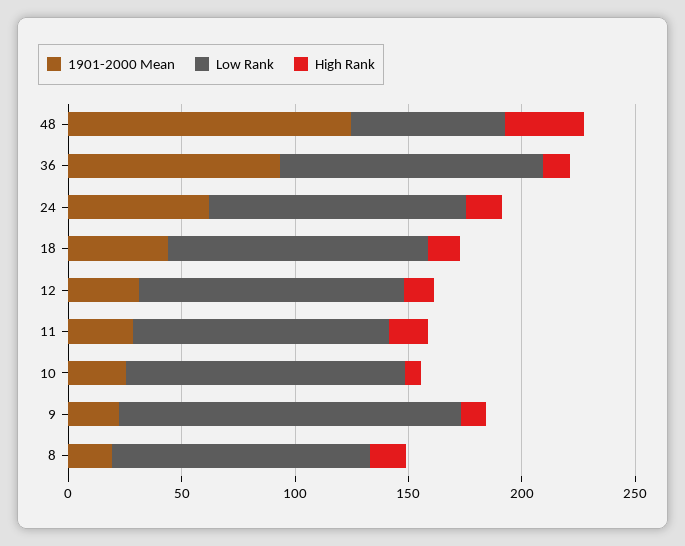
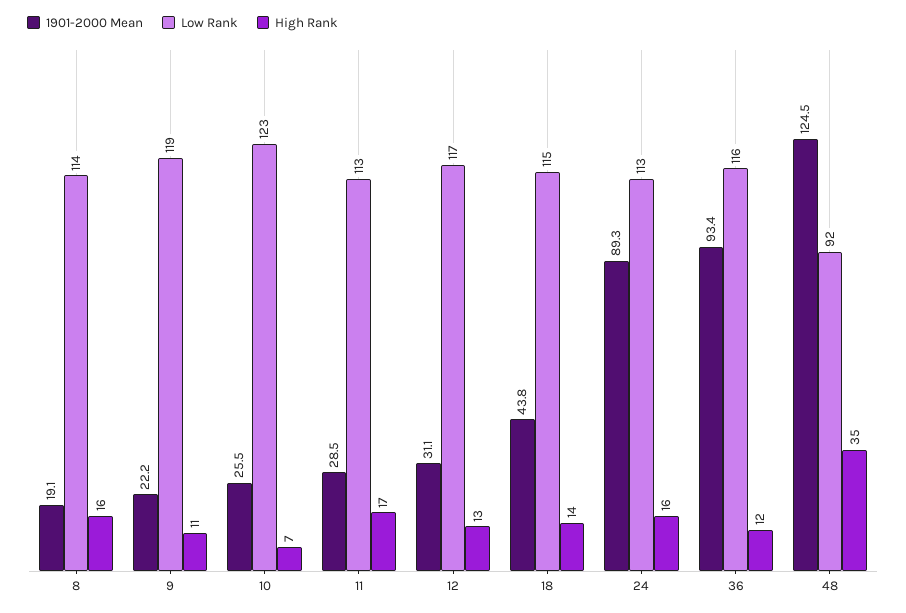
Low Rank, 48: 70 -> 92
1901-2000 Mean, 24: 60 -> 89.3
Low Rank, 9: 150 -> 119

